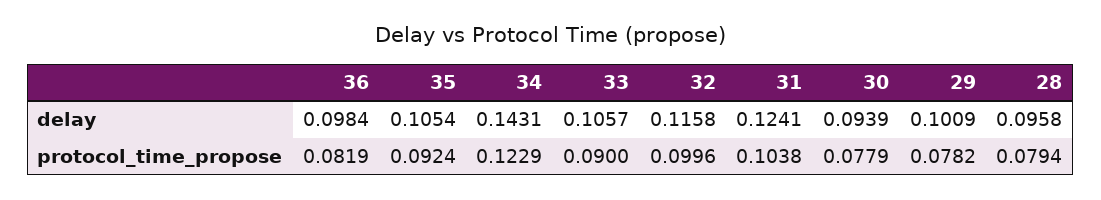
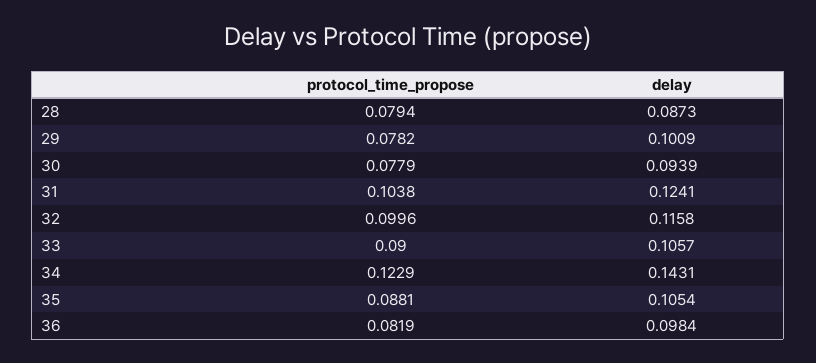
28, delay: 0.0958 -> 0.0873
35, protocol_time_propose: 0.0924 -> 0.0881

